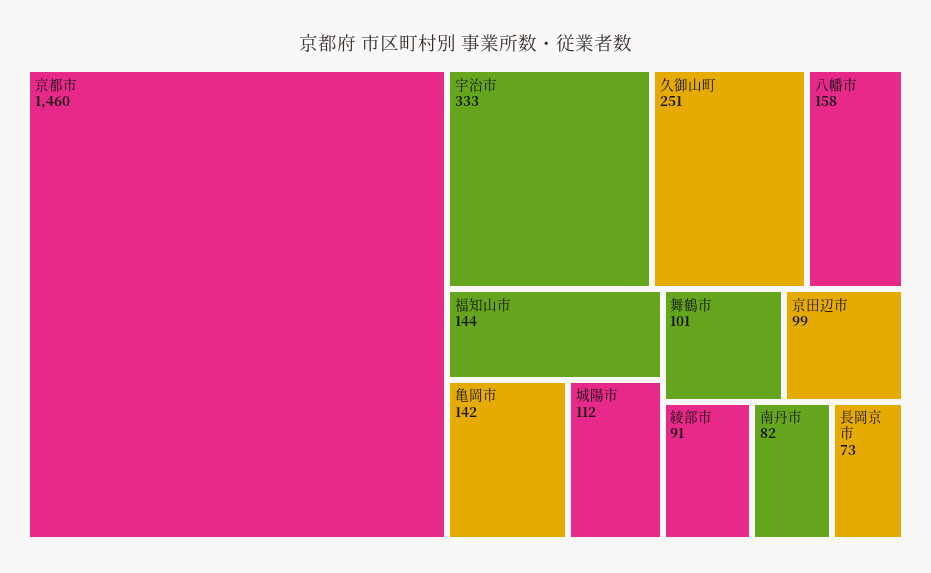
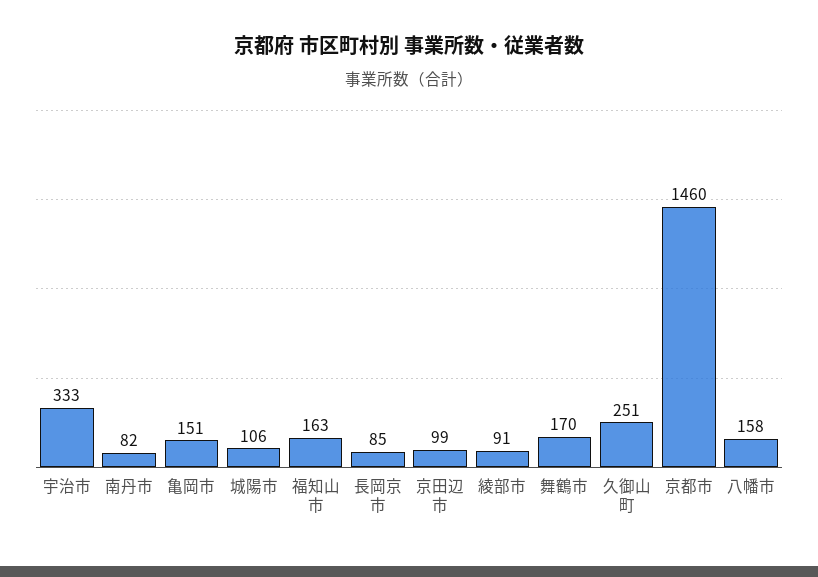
福知山市: 144 -> 163
亀岡市: 142 -> 151
城陽市: 112 -> 106
舞鶴市: 101 -> 170
長岡京市: 73 -> 85

